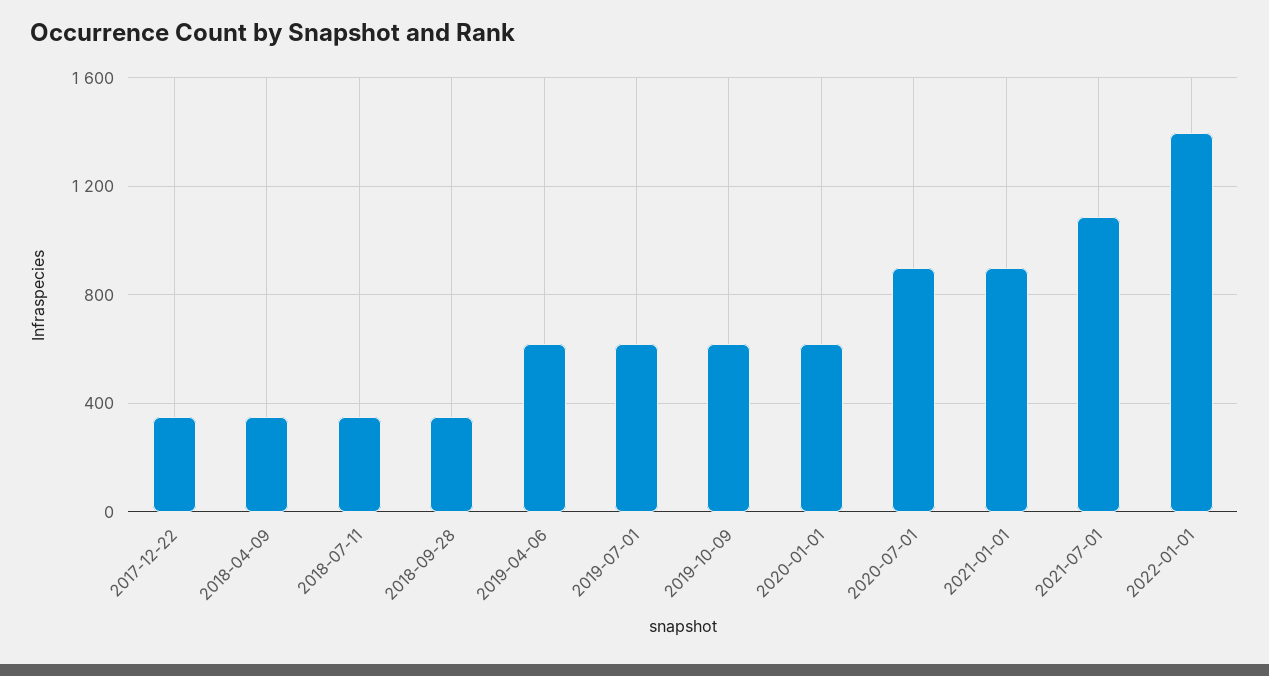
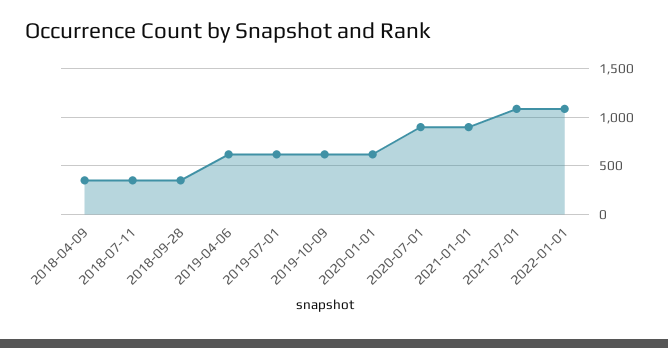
2017-12-22: 350 -> none
2022-01-01: 1400 -> 1100

